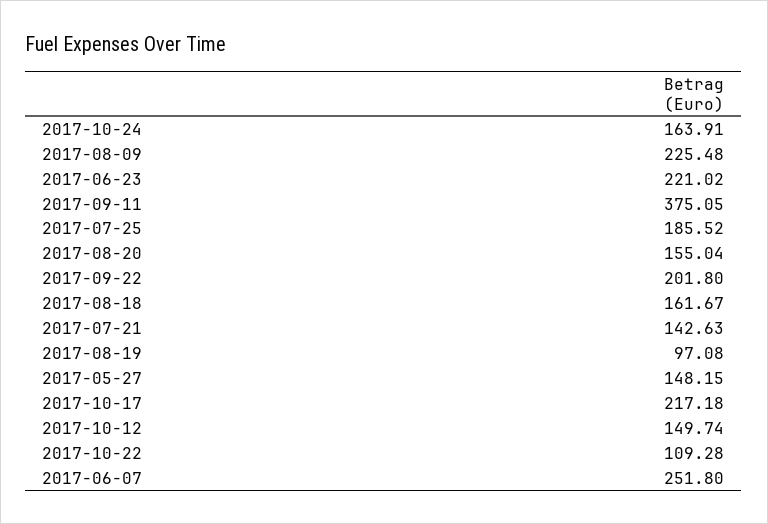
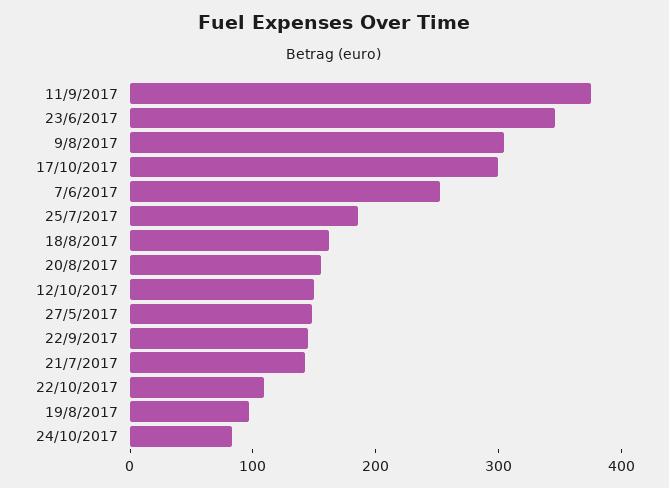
2017-10-24: 163.91 -> 80
2017-08-09: 225.48 -> 300
2017-06-23: 221.02 -> 340
2017-09-22: 201.8 -> 140
2017-10-17: 217.18 -> 300

